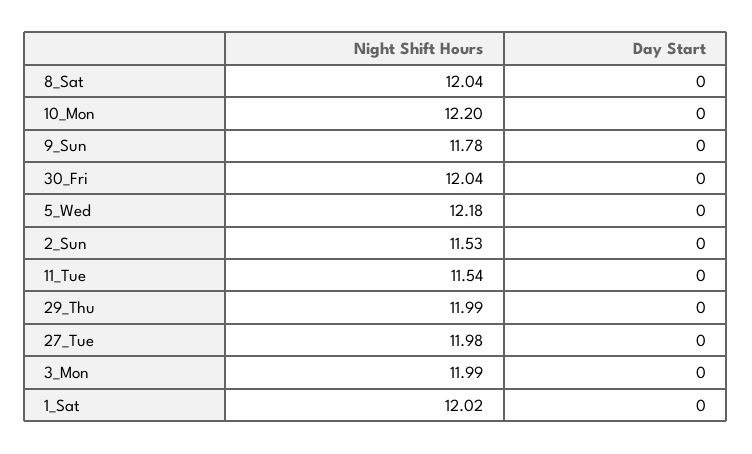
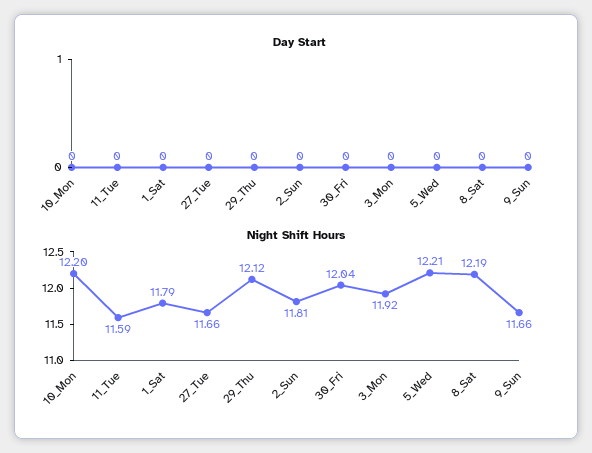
Night Shift Hours, 8_Sat: 12.04 -> 12.19
Night Shift Hours, 9_Sun: 11.78 -> 11.66
Night Shift Hours, 5_Wed: 12.18 -> 12.21
Night Shift Hours, 2_Sun: 11.53 -> 11.81
Night Shift Hours, 11_Tue: 11.54 -> 11.59
Night Shift Hours, 29_Thu: 11.99 -> 12.12
Night Shift Hours, 27_Tue: 11.98 -> 11.66
Night Shift Hours, 3_Mon: 11.99 -> 11.92
Night Shift Hours, 1_Sat: 12.02 -> 11.79

